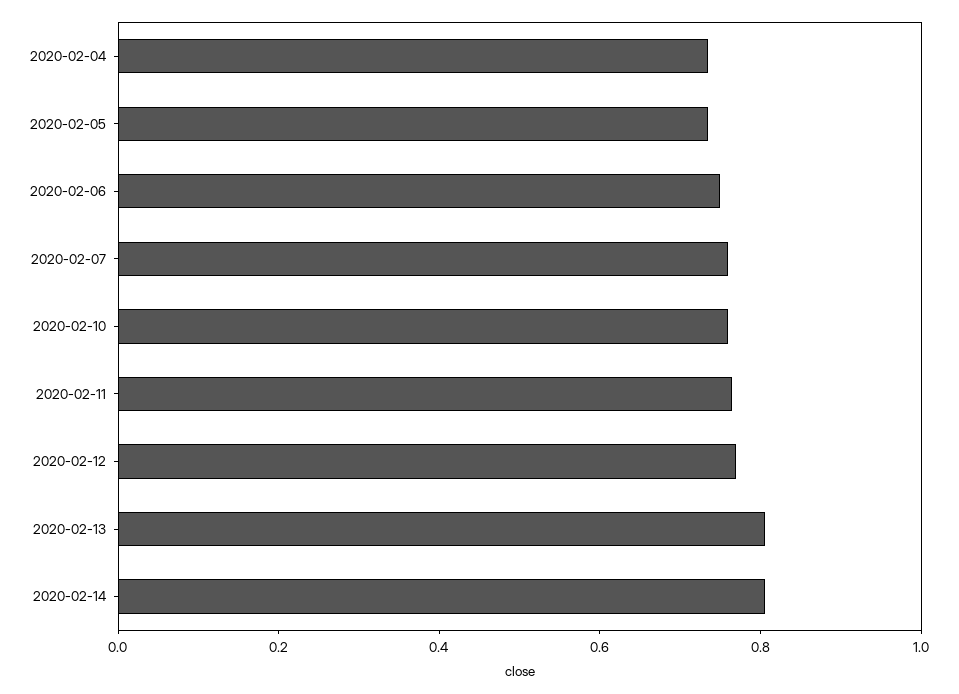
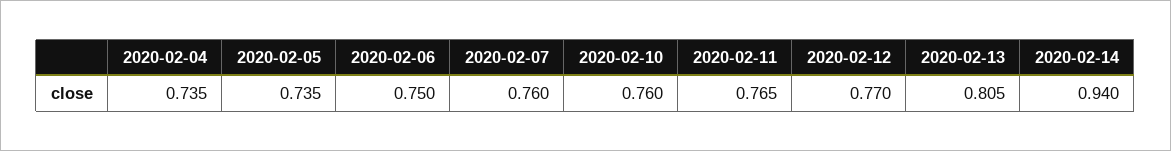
2020-02-14: 0.8 -> 0.94

